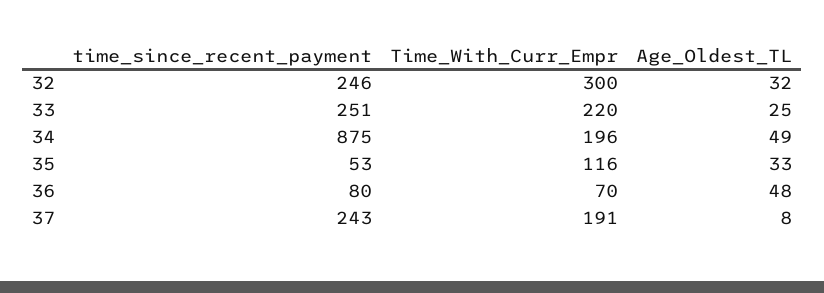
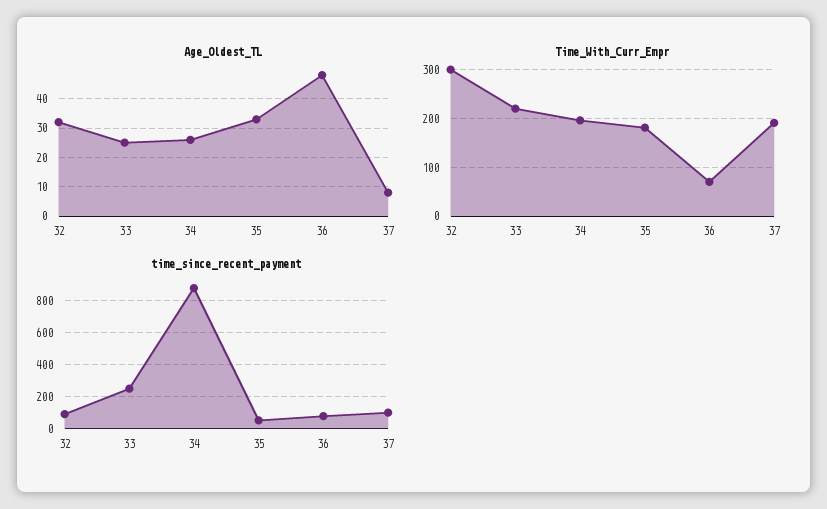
time_since_recent_payment, 32: 246 -> 100
Age_Oldest_TL, 34: 49 -> 25
Time_With_Curr_Empr, 35: 116 -> 180
time_since_recent_payment, 37: 243 -> 100

